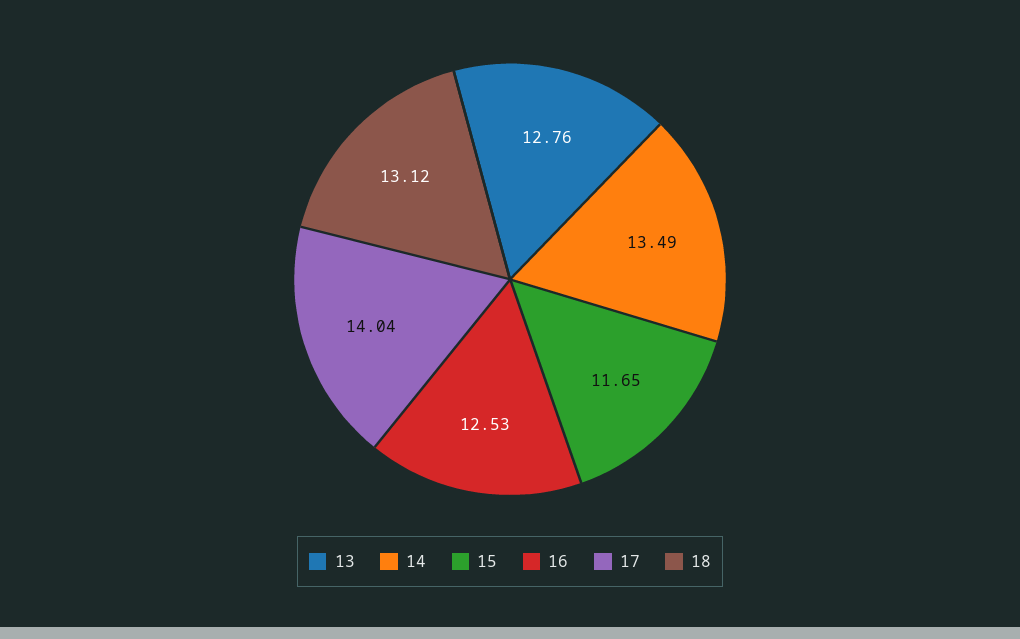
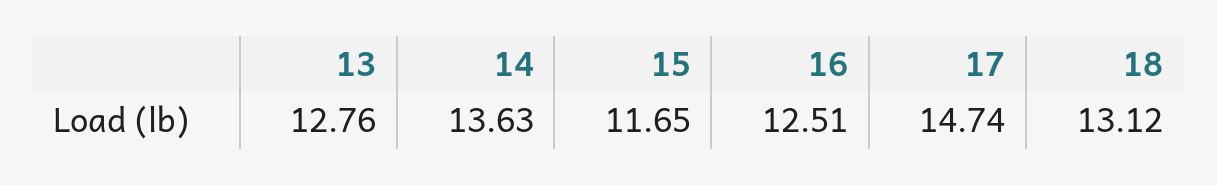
14: 13.49 -> 13.63
16: 12.53 -> 12.51
17: 14.04 -> 14.74

